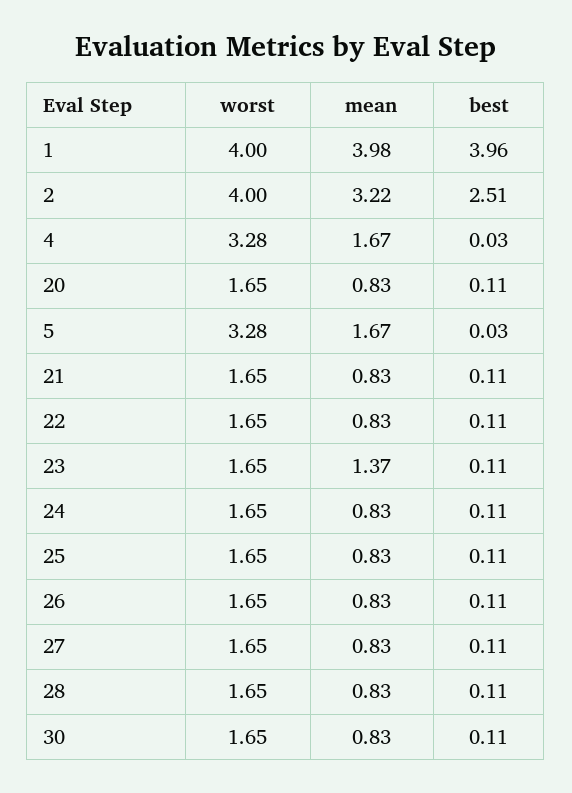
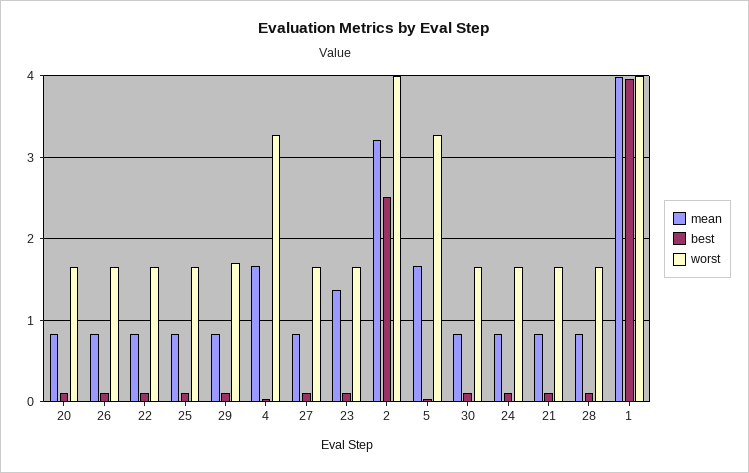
mean, 29: none -> 0.8
best, 29: none -> 0.1
worst, 29: none -> 1.7

